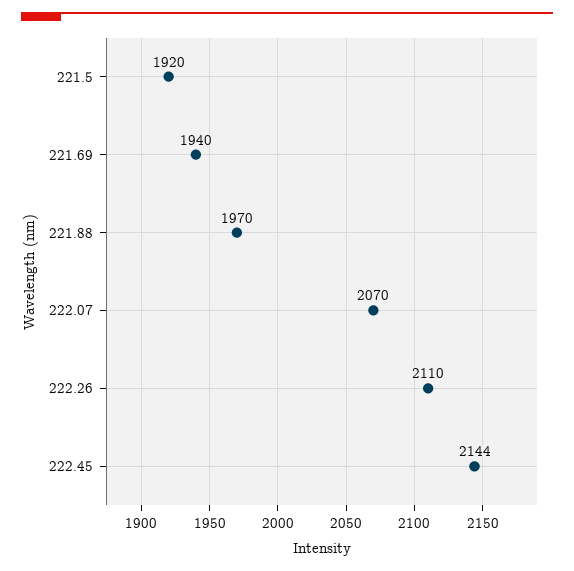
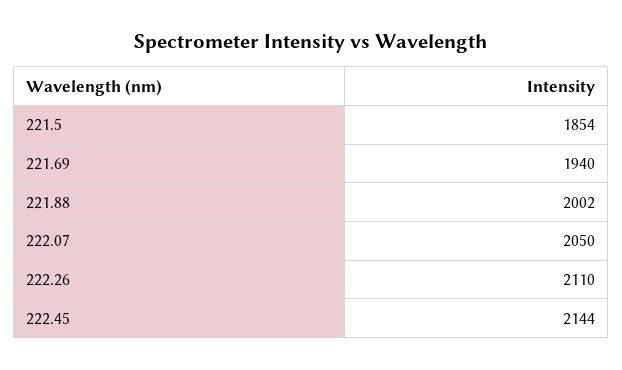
221.5: 1920 -> 1854
221.88: 1970 -> 2002
222.07: 2070 -> 2050

